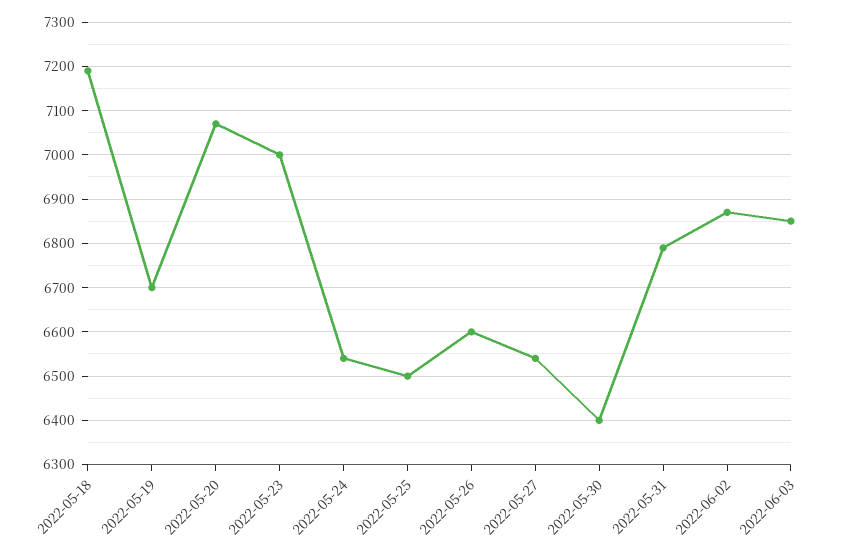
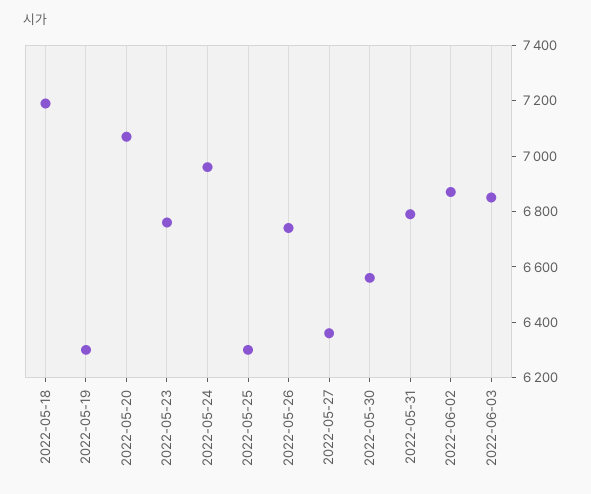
2022-05-19: 6700 -> 6300
2022-05-23: 7000 -> 6750
2022-05-24: 6540 -> 6950
2022-05-25: 6500 -> 6300
2022-05-26: 6600 -> 6750
2022-05-27: 6540 -> 6350
2022-05-30: 6400 -> 6550

